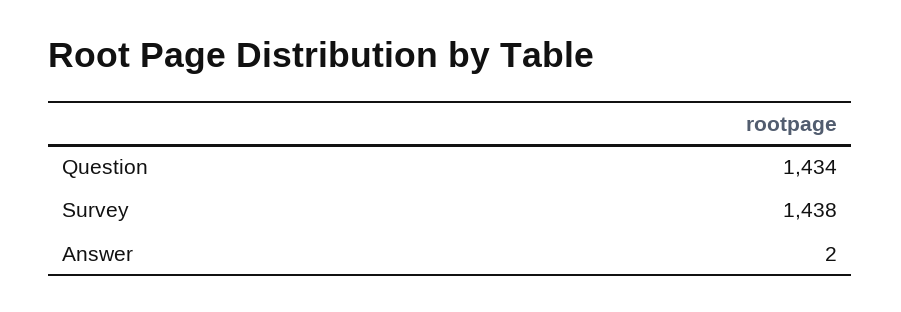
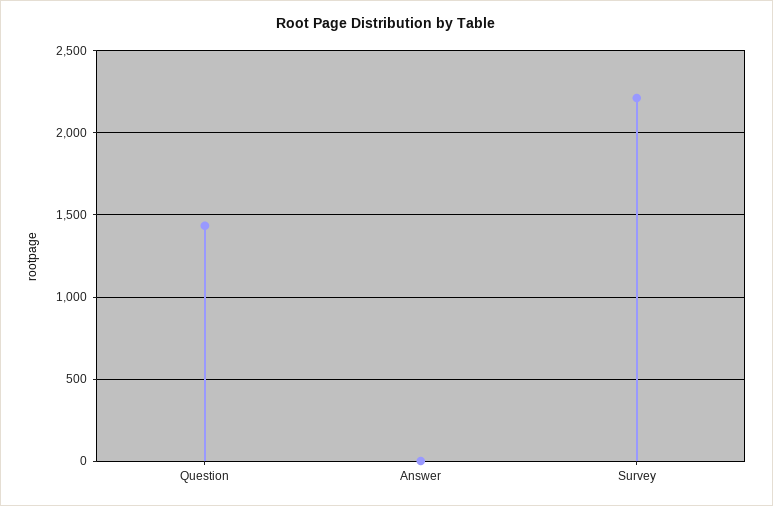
Survey: 1438 -> 2200

